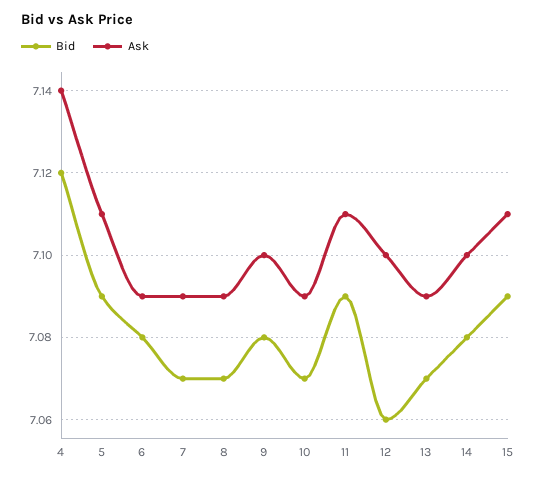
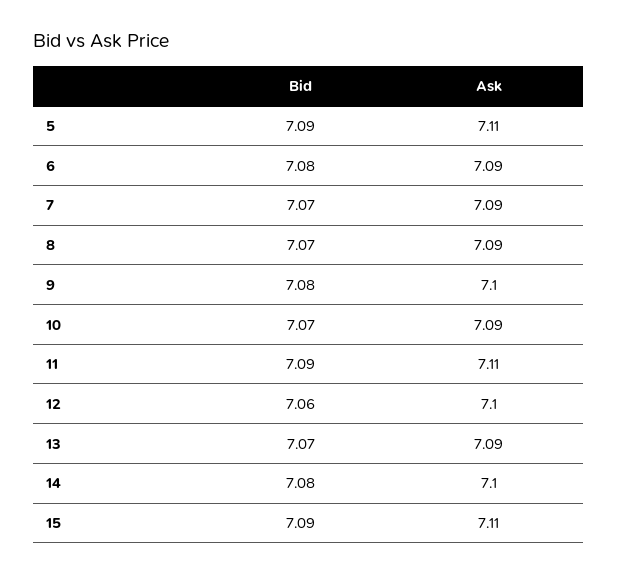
Bid, 4: 7.12 -> none
Ask, 4: 7.14 -> none

